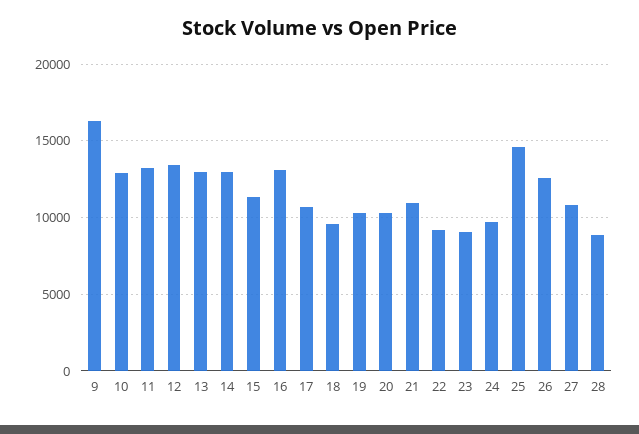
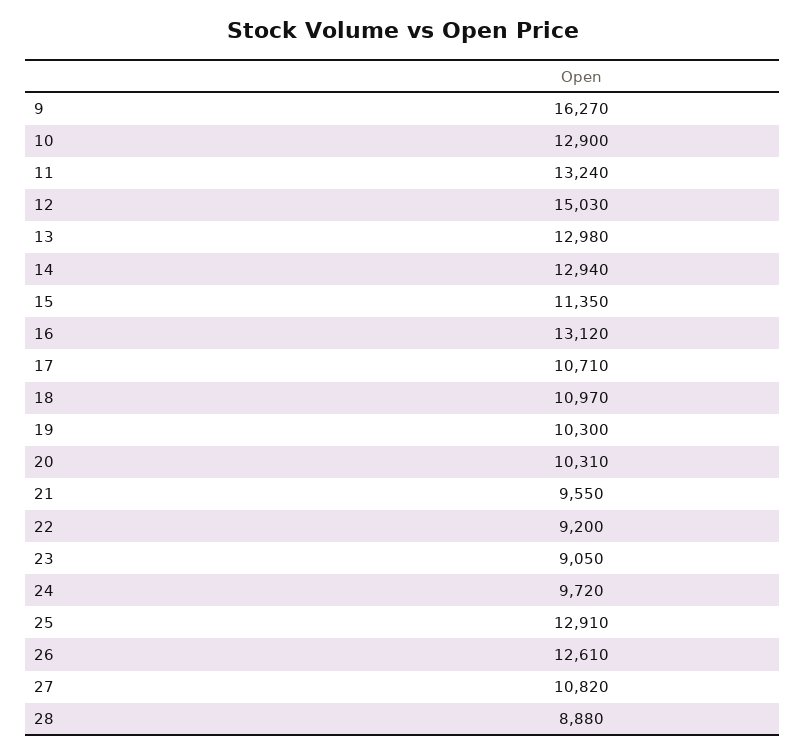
12: 13500 -> 15030
18: 9500 -> 10970
21: 11000 -> 9550
25: 14500 -> 12910

